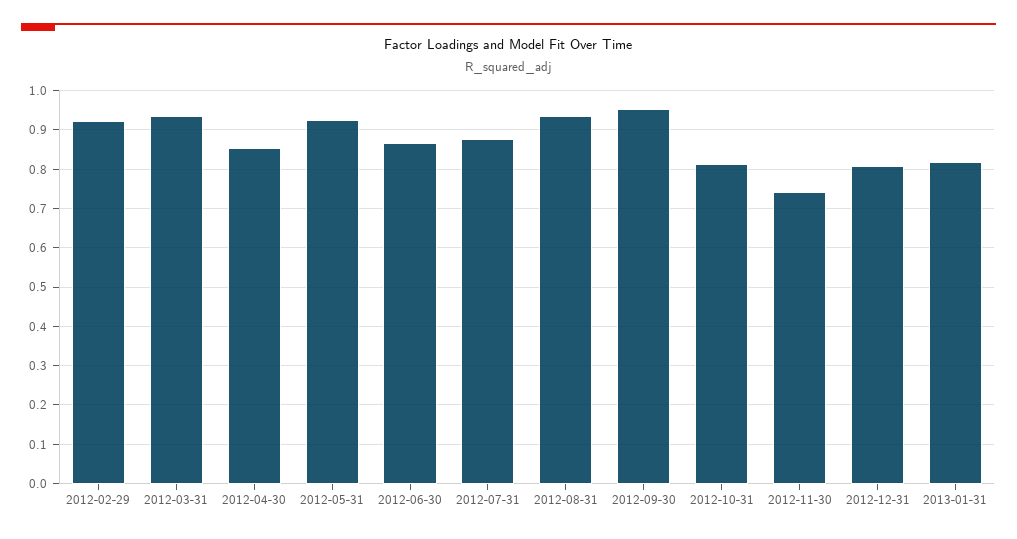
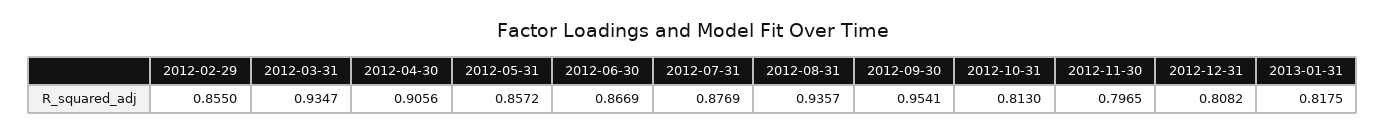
2012-02-29: 0.92 -> 0.855
2012-04-30: 0.86 -> 0.9056
2012-05-31: 0.92 -> 0.8572
2012-11-30: 0.74 -> 0.7965

